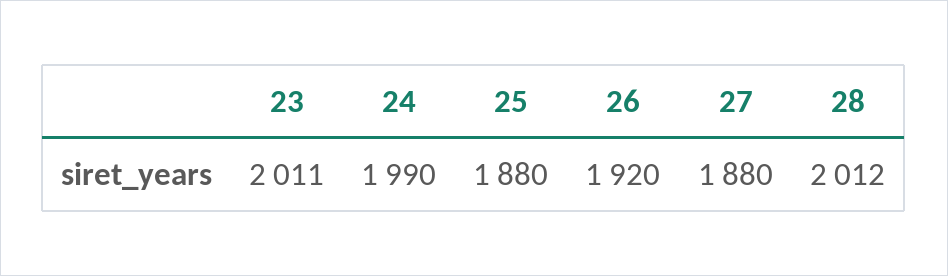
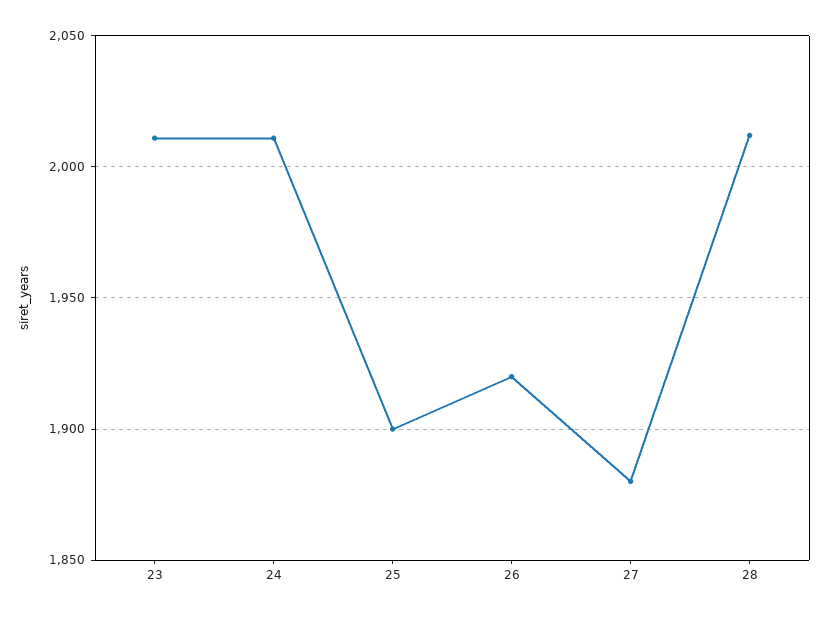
24: 1990 -> 2010
25: 1880 -> 1900

